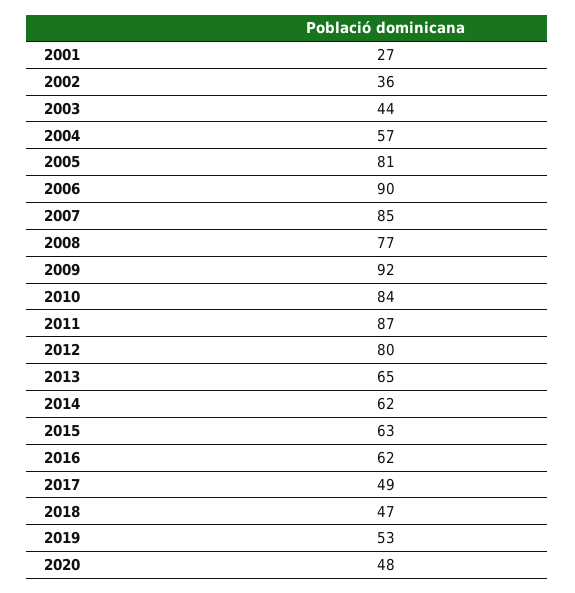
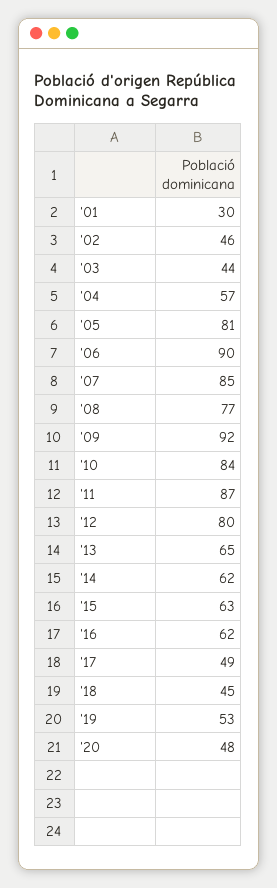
2001: 27 -> 30
2002: 36 -> 46
2018: 47 -> 45

